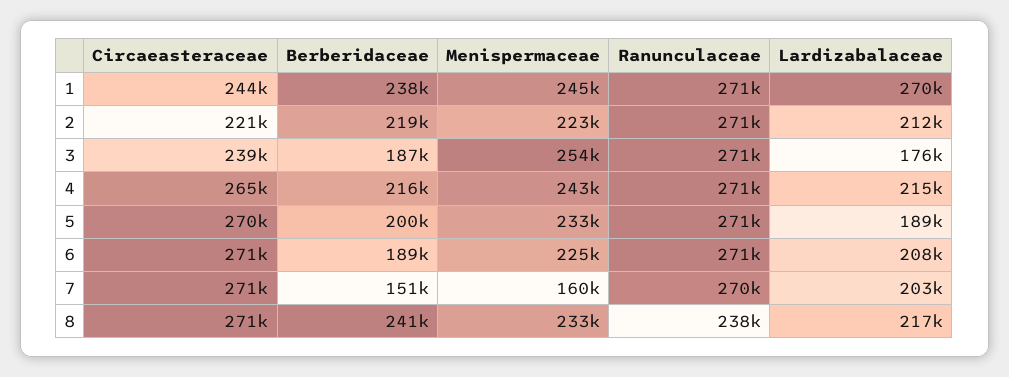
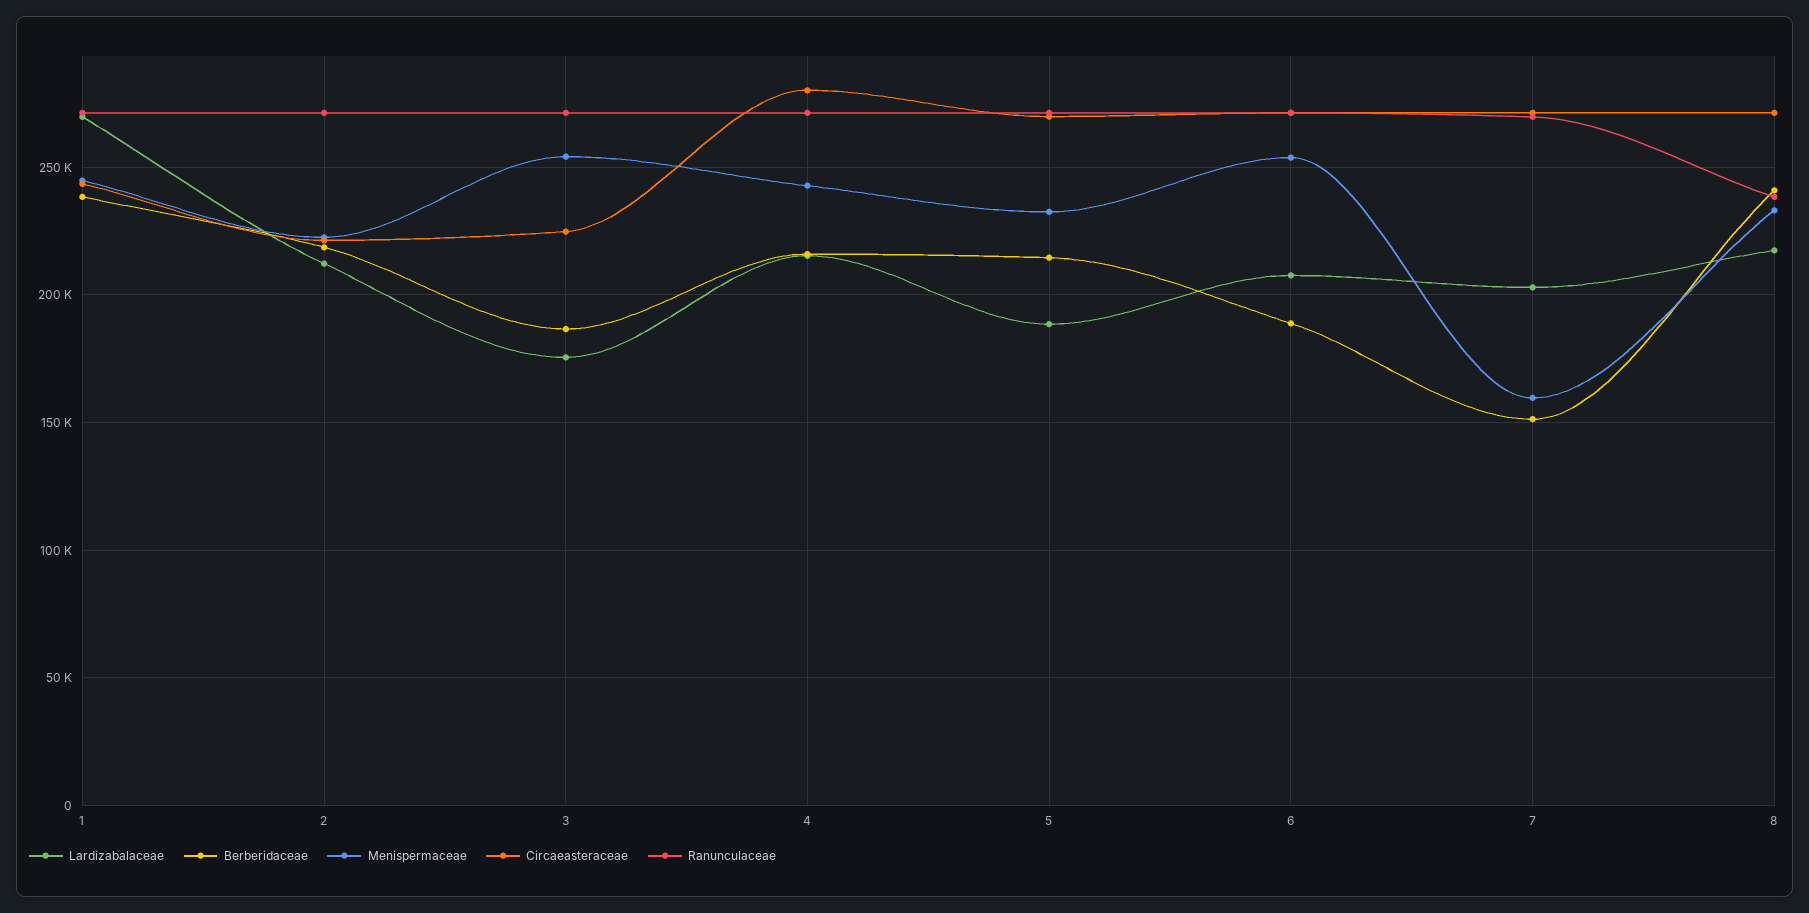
Circaeasteraceae, 3: 239000 -> 225000
Circaeasteraceae, 4: 265000 -> 280000
Berberidaceae, 5: 200000 -> 215000
Menispermaceae, 6: 225000 -> 255000

